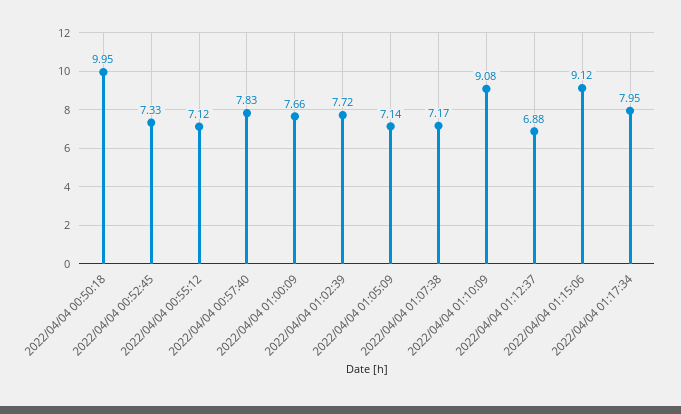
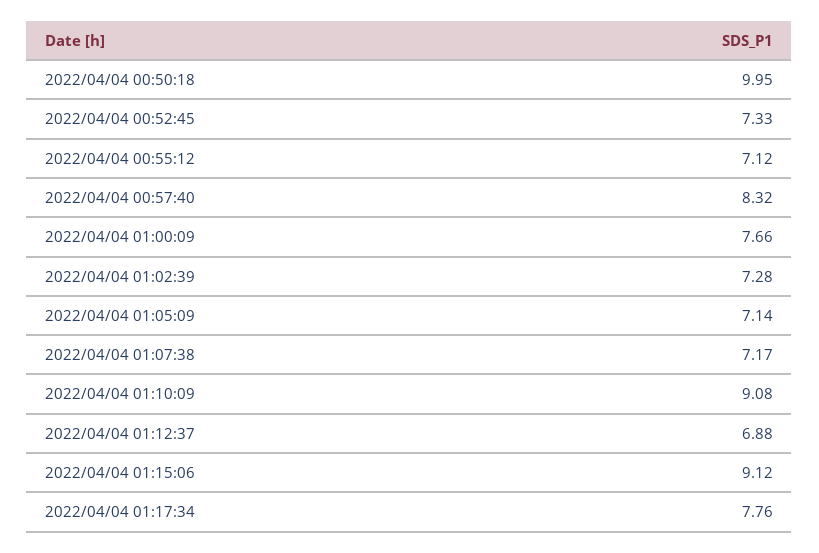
2022/04/04 00:57:40: 7.83 -> 8.32
2022/04/04 01:02:39: 7.72 -> 7.28
2022/04/04 01:17:34: 7.95 -> 7.76

